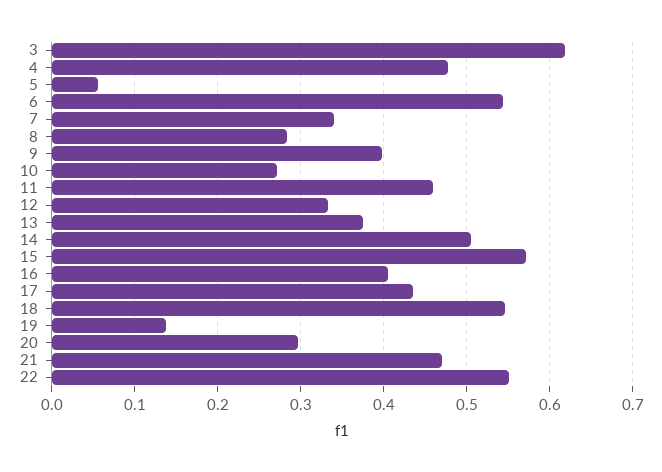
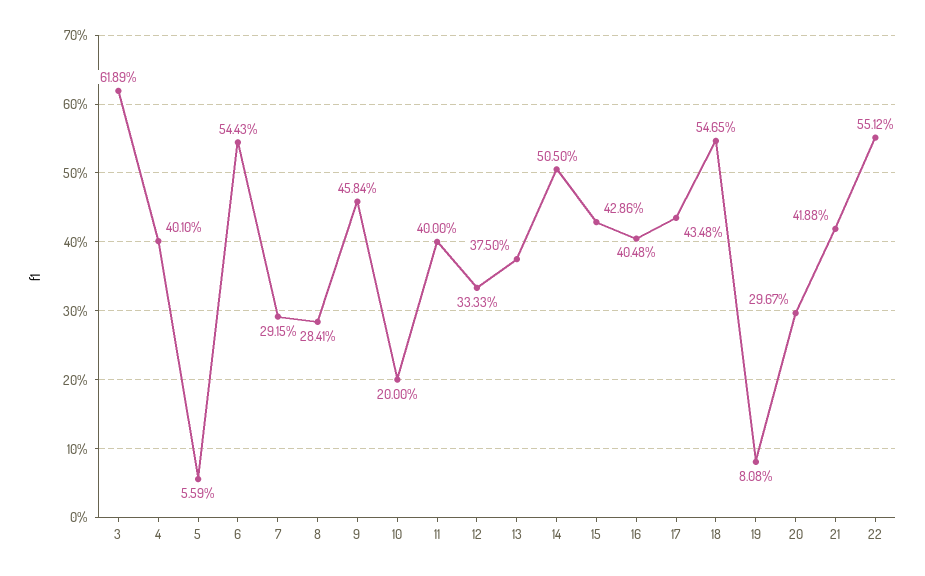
4: 0.48 -> 0.401
7: 0.34 -> 0.2915
9: 0.4 -> 0.4584
10: 0.27 -> 0.2
11: 0.46 -> 0.4
15: 0.57 -> 0.4286
19: 0.14 -> 0.0808
21: 0.47 -> 0.4188

